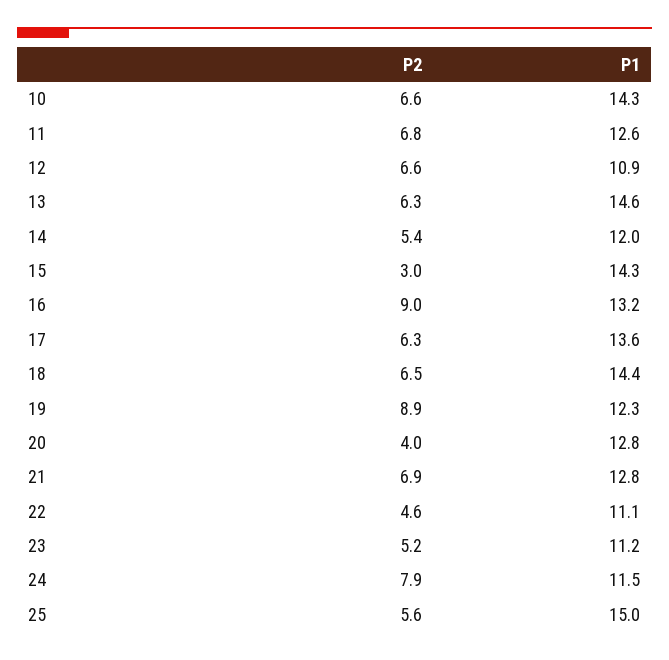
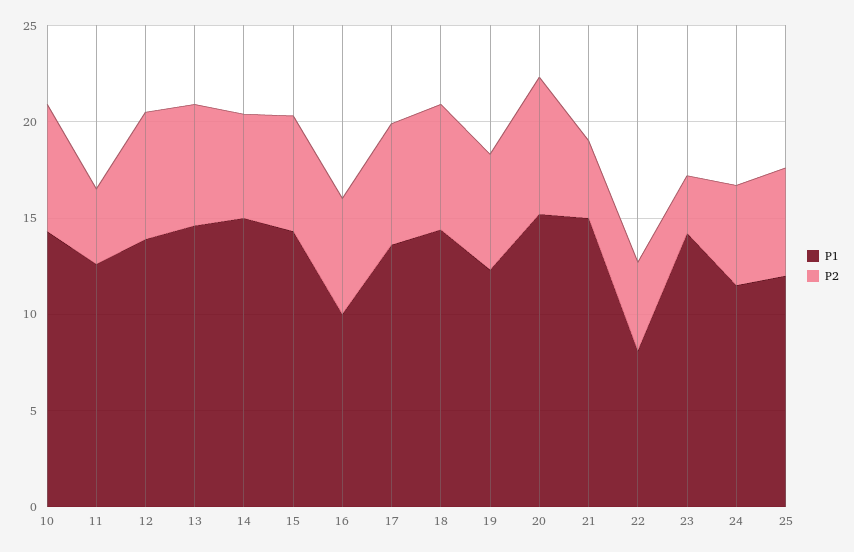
P2, 11: 6.8 -> 4
P1, 12: 10.9 -> 14
P1, 14: 12 -> 15
P2, 15: 3 -> 6
P2, 16: 9 -> 6
P1, 16: 13.2 -> 10
P2, 19: 8.9 -> 6
P2, 20: 4 -> 7
P1, 20: 12.8 -> 15
P2, 21: 6.9 -> 4
P1, 21: 12.8 -> 15
P1, 22: 11.1 -> 8
P2, 23: 5.2 -> 3
P1, 23: 11.2 -> 14
P2, 24: 7.9 -> 5
P1, 25: 15 -> 12

